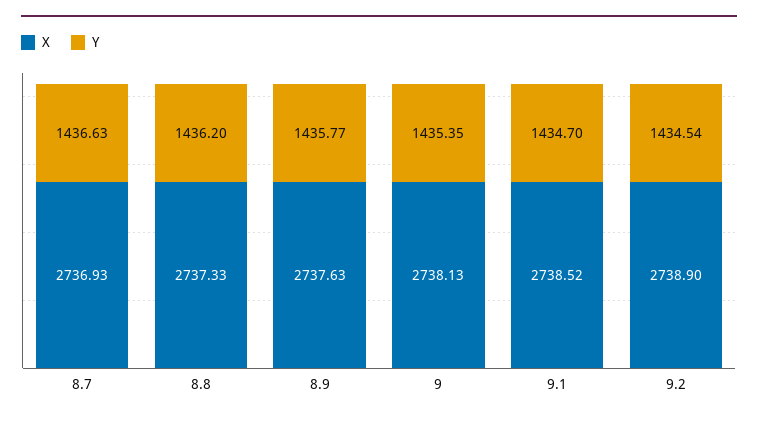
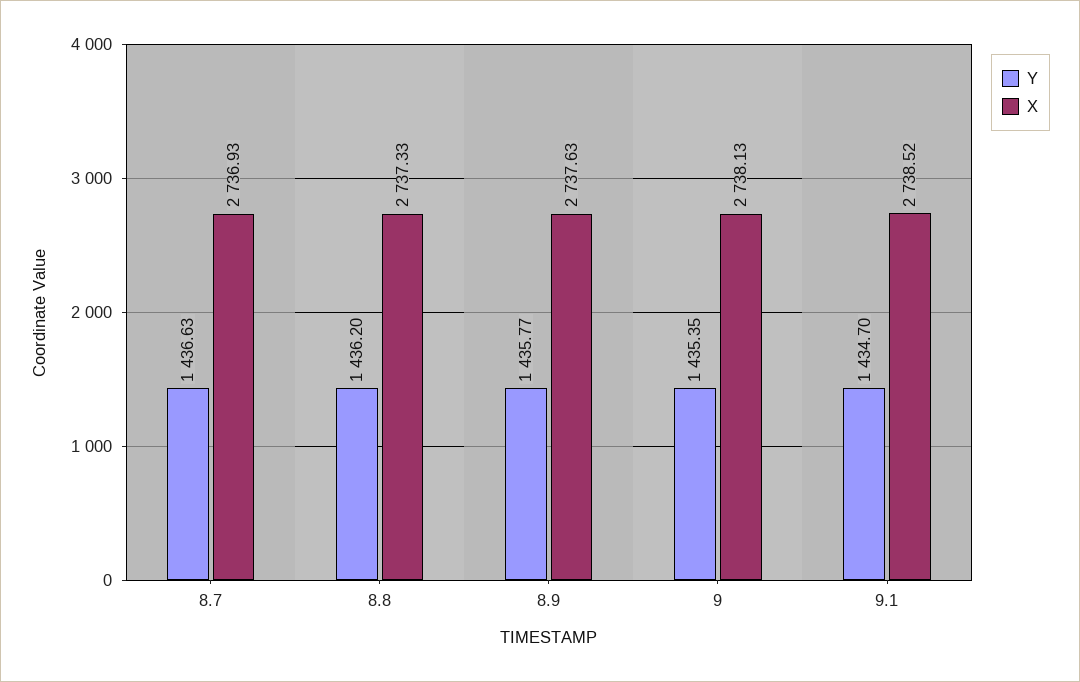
X, 9.2: 2738.9 -> none
Y, 9.2: 1434.54 -> none

